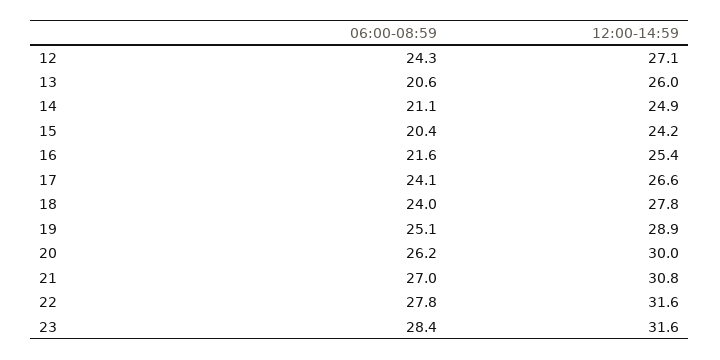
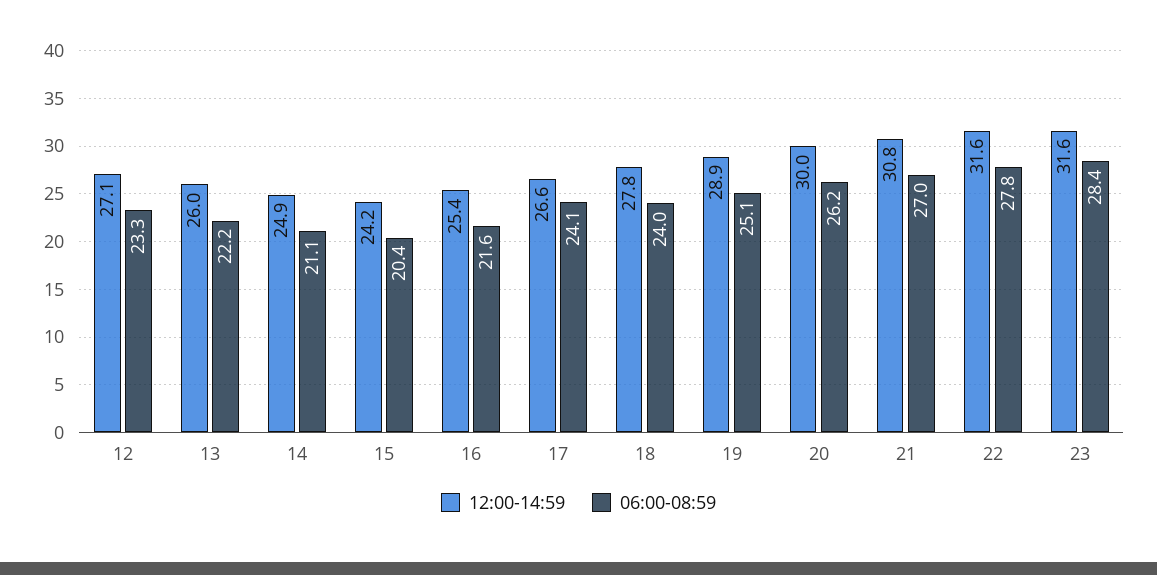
06:00-08:59, 12: 24.3 -> 23.3
06:00-08:59, 13: 20.6 -> 22.2

